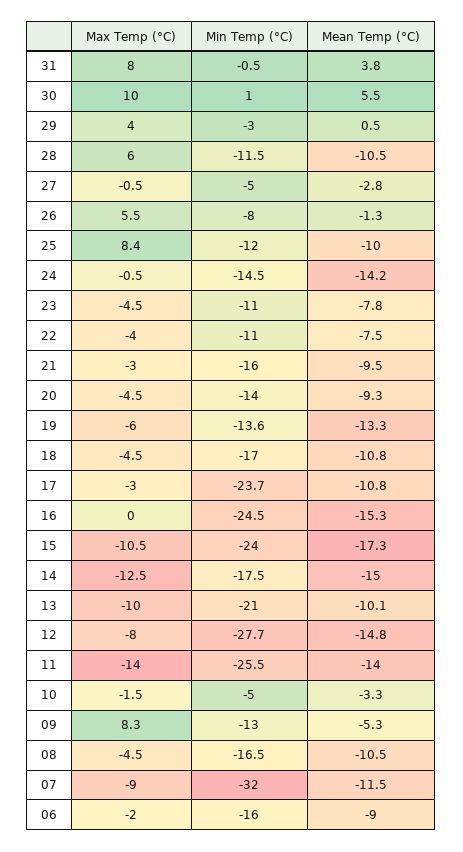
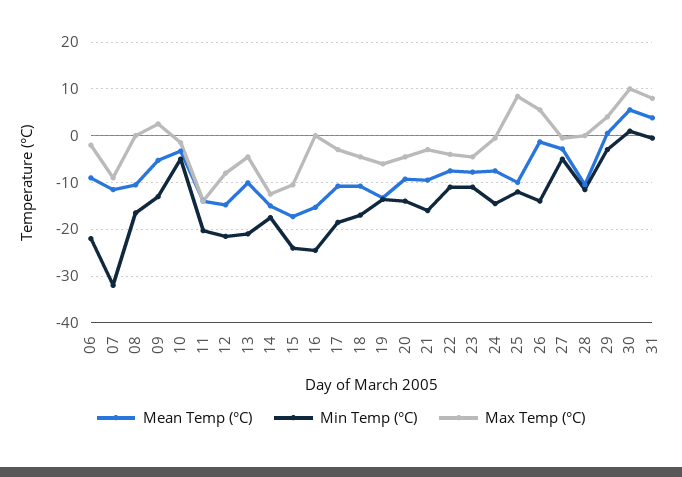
Max Temp (°C), 28: 6 -> 0
Min Temp (°C), 26: -8 -> -14
Mean Temp (°C), 24: -14.2 -> -8
Min Temp (°C), 17: -23.7 -> -18
Max Temp (°C), 13: -10 -> -4
Min Temp (°C), 12: -27.7 -> -22
Min Temp (°C), 11: -25.5 -> -20
Max Temp (°C), 09: 8.3 -> 2
Max Temp (°C), 08: -4.5 -> 0
Min Temp (°C), 06: -16 -> -22

